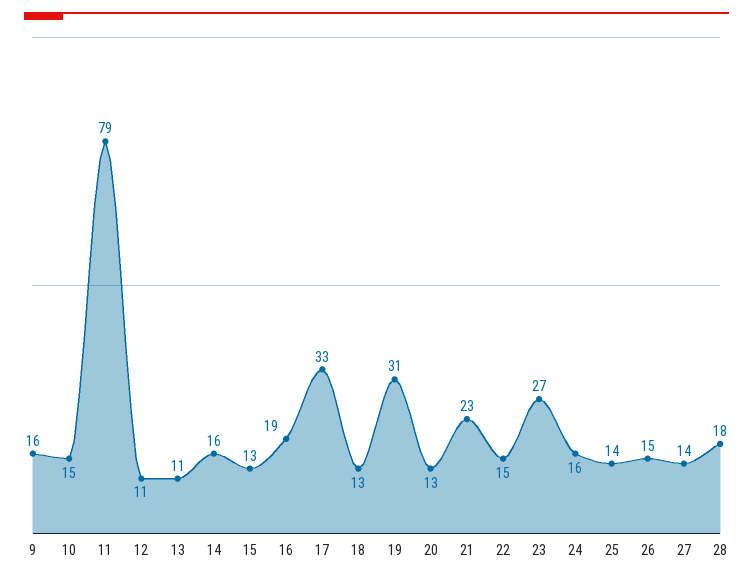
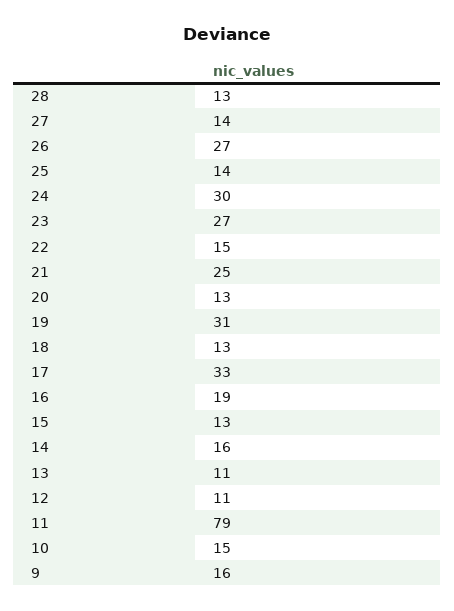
21: 23 -> 25
24: 16 -> 30
26: 15 -> 27
28: 18 -> 13

